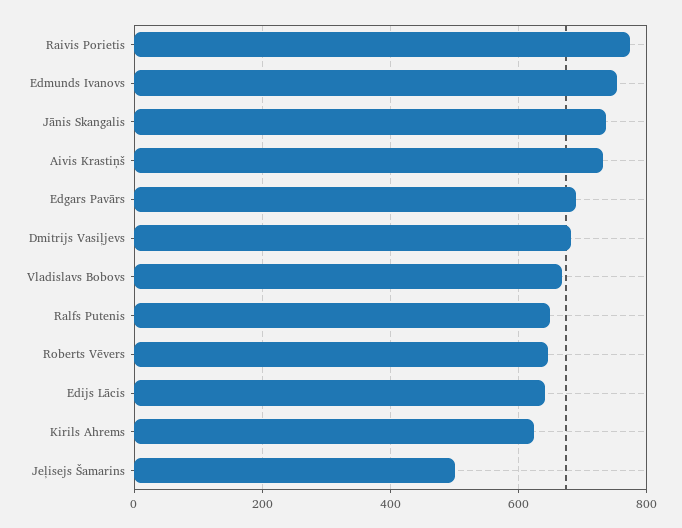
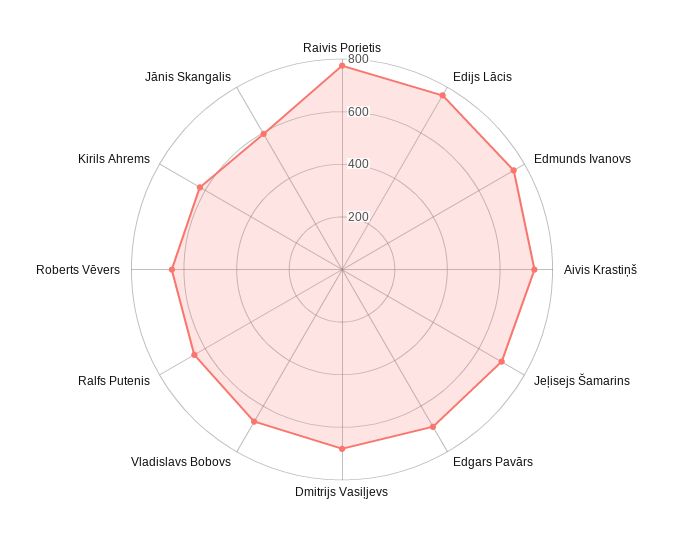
Jānis Skangalis: 740 -> 600
Edijs Lācis: 640 -> 750
Jeļisejs Šamarins: 500 -> 700

